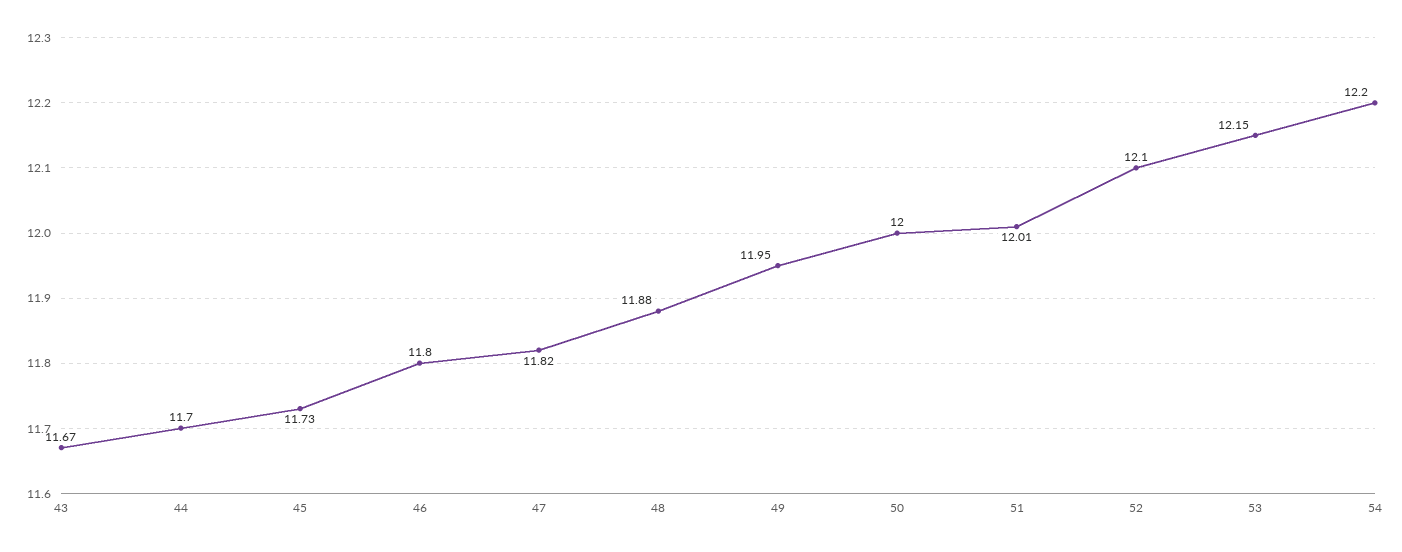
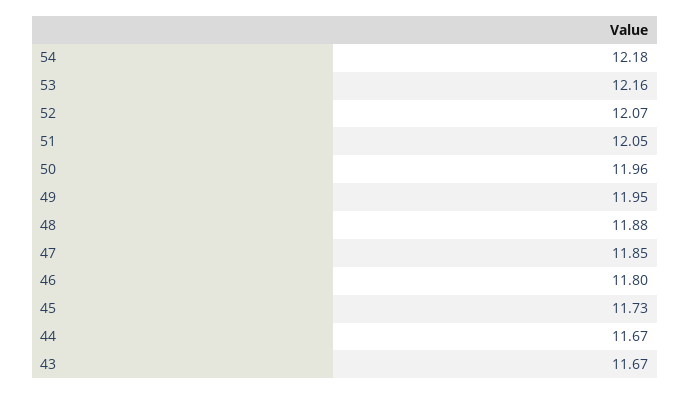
44: 11.7 -> 11.67
47: 11.82 -> 11.85
50: 12 -> 11.96
51: 12.01 -> 12.05
52: 12.1 -> 12.07
53: 12.15 -> 12.16
54: 12.2 -> 12.18

